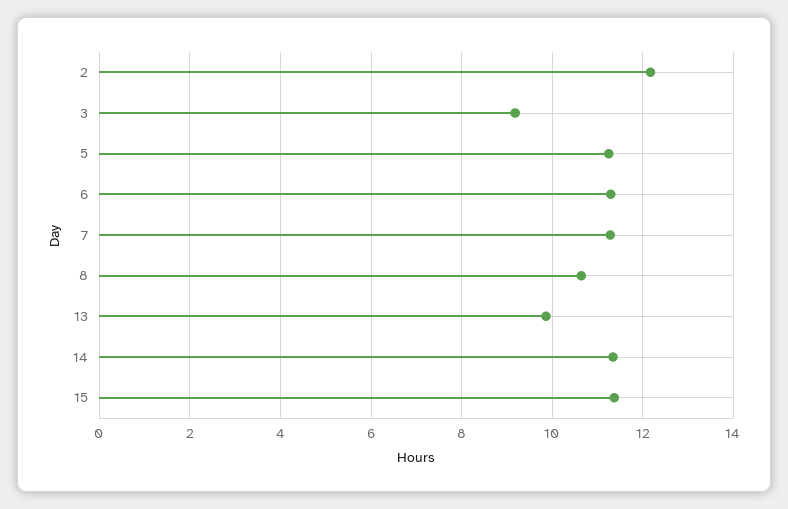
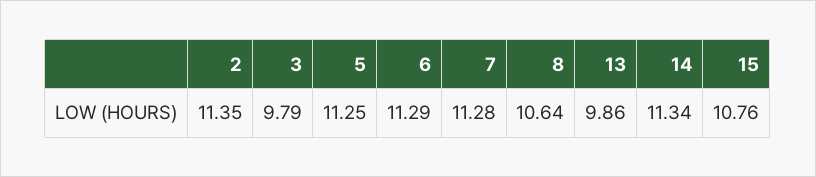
2: 12.2 -> 11.35
3: 9.2 -> 9.79
15: 11.4 -> 10.76

